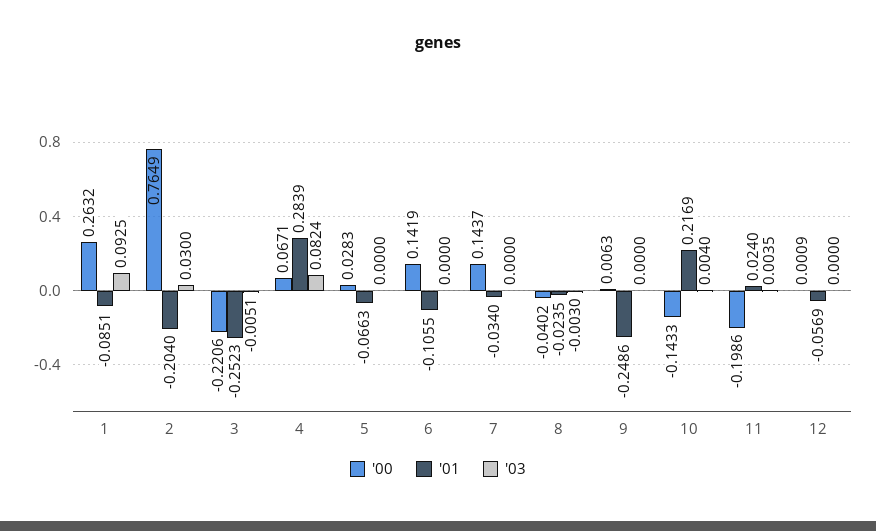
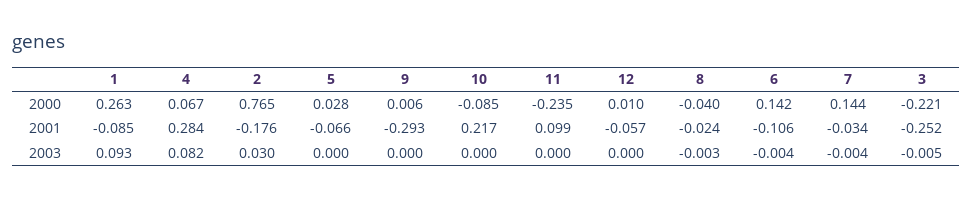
'01, 2: -0.204 -> -0.176
'03, 6: 0 -> -0.004
'03, 7: 0 -> -0.004
'01, 9: -0.2486 -> -0.293
'00, 10: -0.1433 -> -0.085
'03, 10: 0.004 -> 0
'00, 11: -0.1986 -> -0.235
'01, 11: 0.024 -> 0.099
'03, 11: 0.0035 -> 0
'00, 12: 0.0009 -> 0.01

